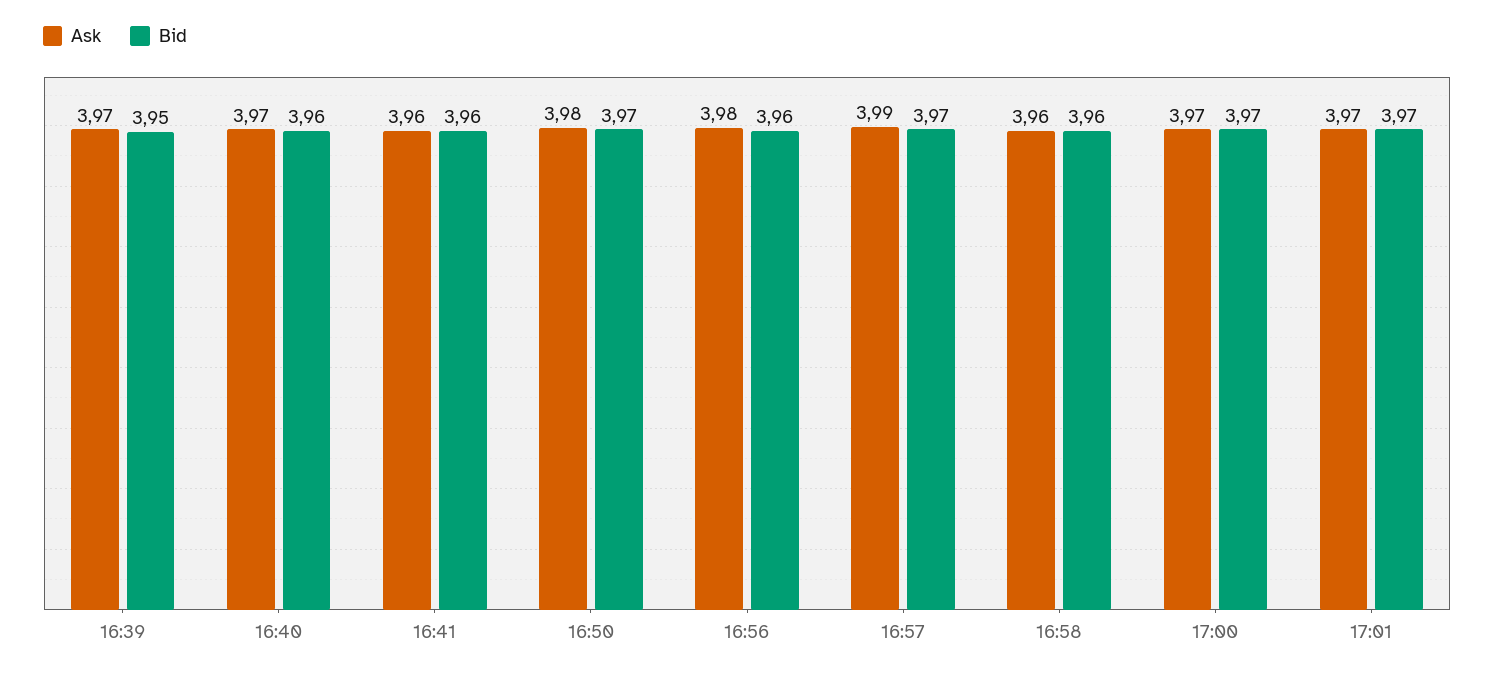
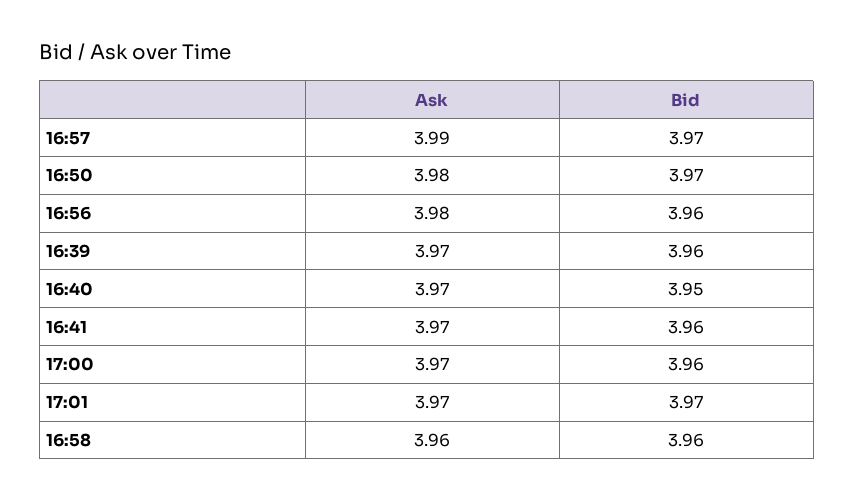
Bid, 16:39: 3.95 -> 3.96
Bid, 16:40: 3.96 -> 3.95
Ask, 16:41: 3.96 -> 3.97
Bid, 17:00: 3.97 -> 3.96

